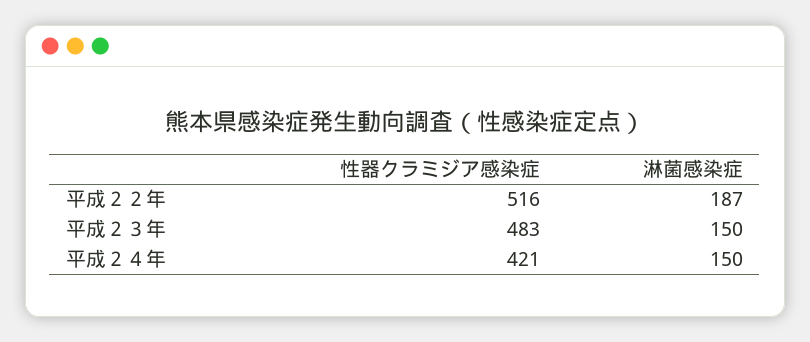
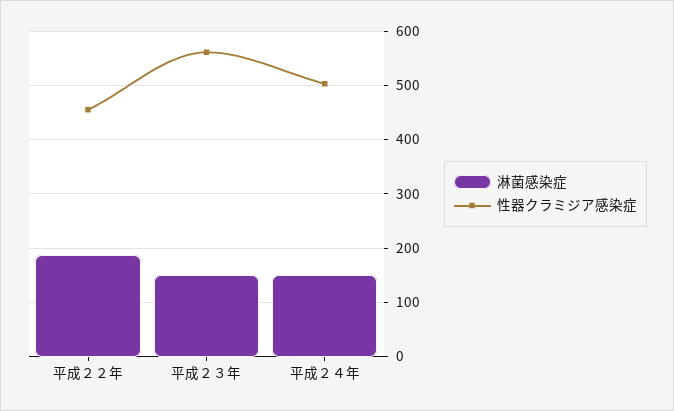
性器クラミジア感染症, 平成２２年: 516 -> 460
性器クラミジア感染症, 平成２３年: 483 -> 560
性器クラミジア感染症, 平成２４年: 421 -> 500

